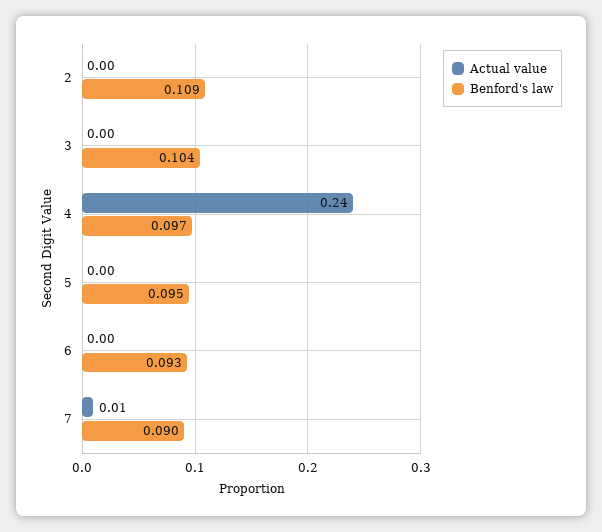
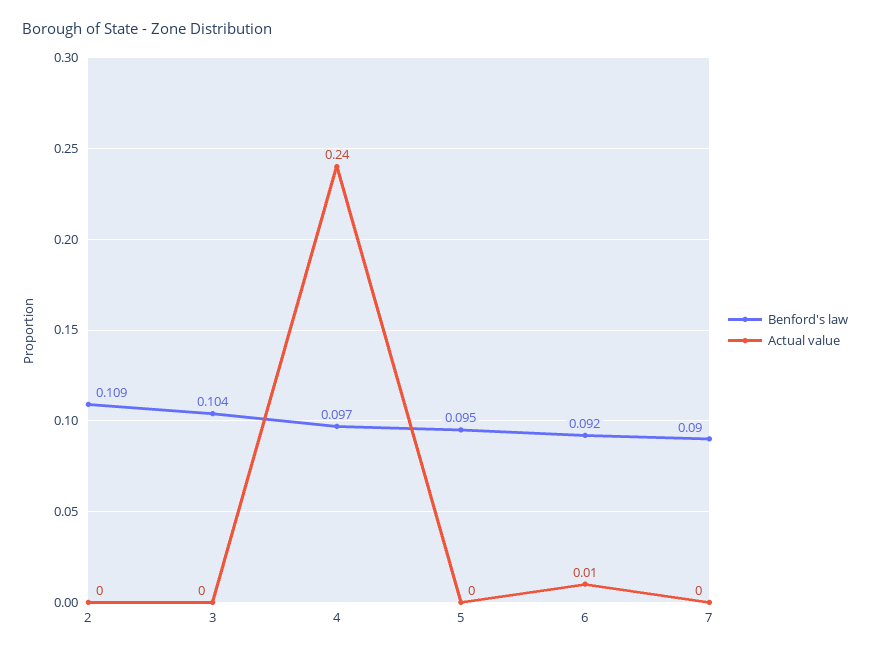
Actual value, 6: 0 -> 0.01
Benford's law, 6: 0.093 -> 0.092
Actual value, 7: 0.01 -> 0

